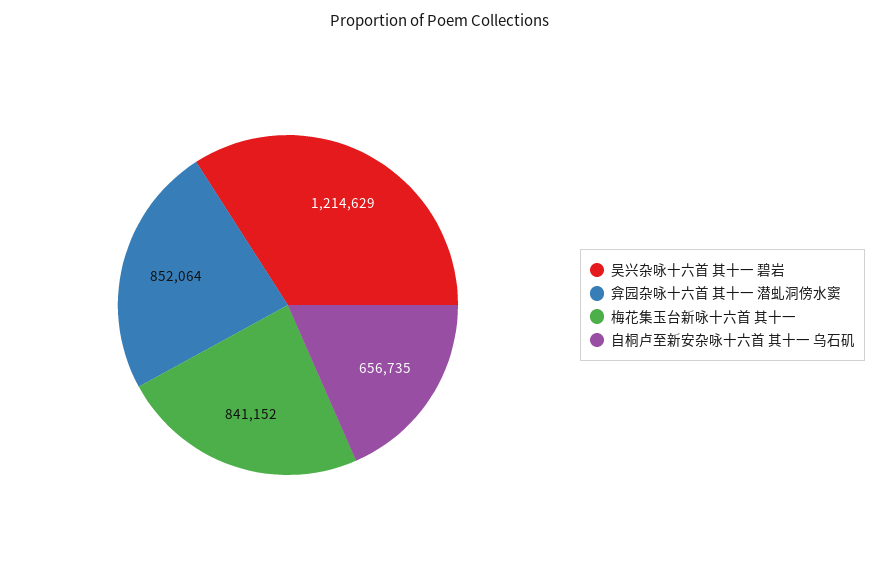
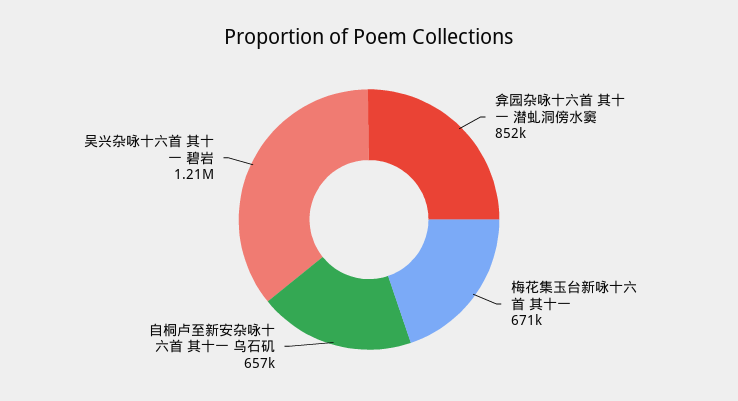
梅花集玉台新咏十六首 其十一: 841152 -> 671000

